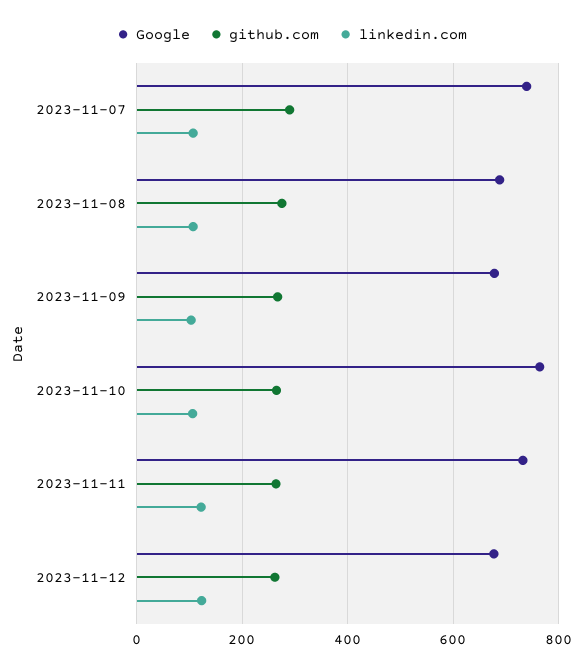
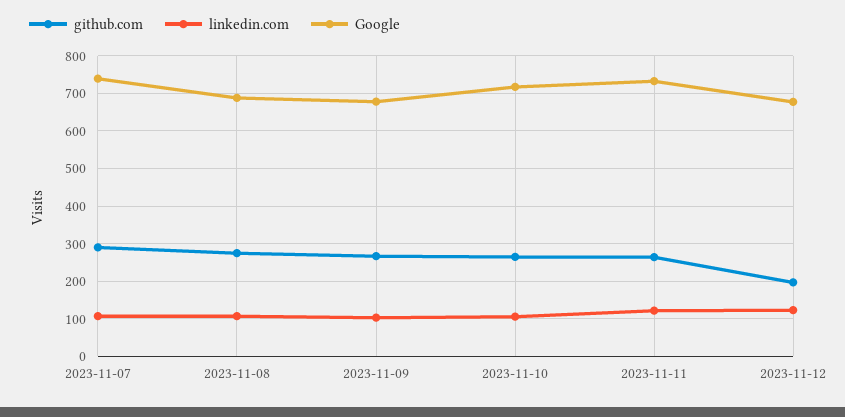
Google, 2023-11-10: 760 -> 720
github.com, 2023-11-12: 260 -> 200

